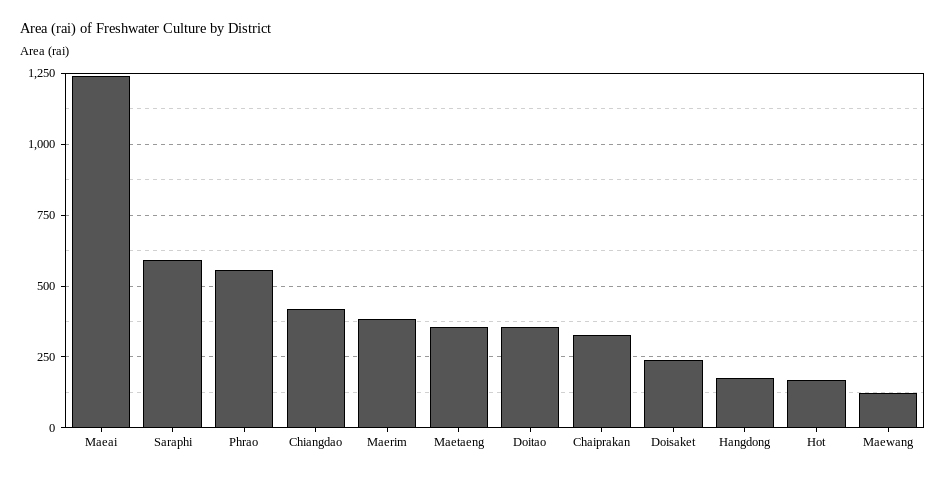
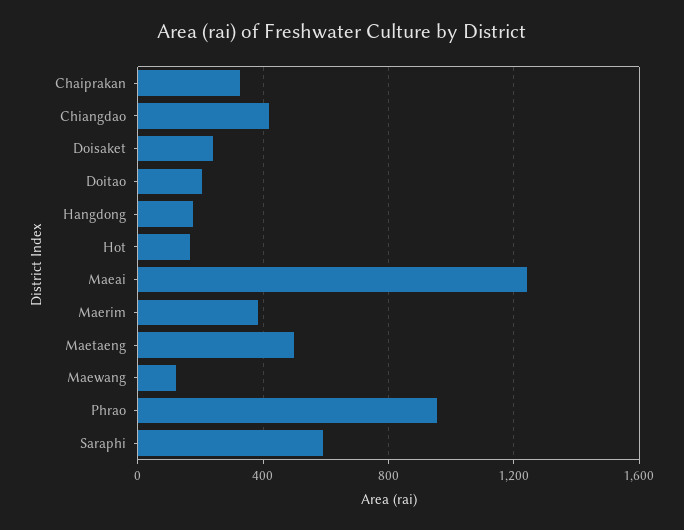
Phrao: 550 -> 950
Maetaeng: 350 -> 500
Doitao: 350 -> 200

